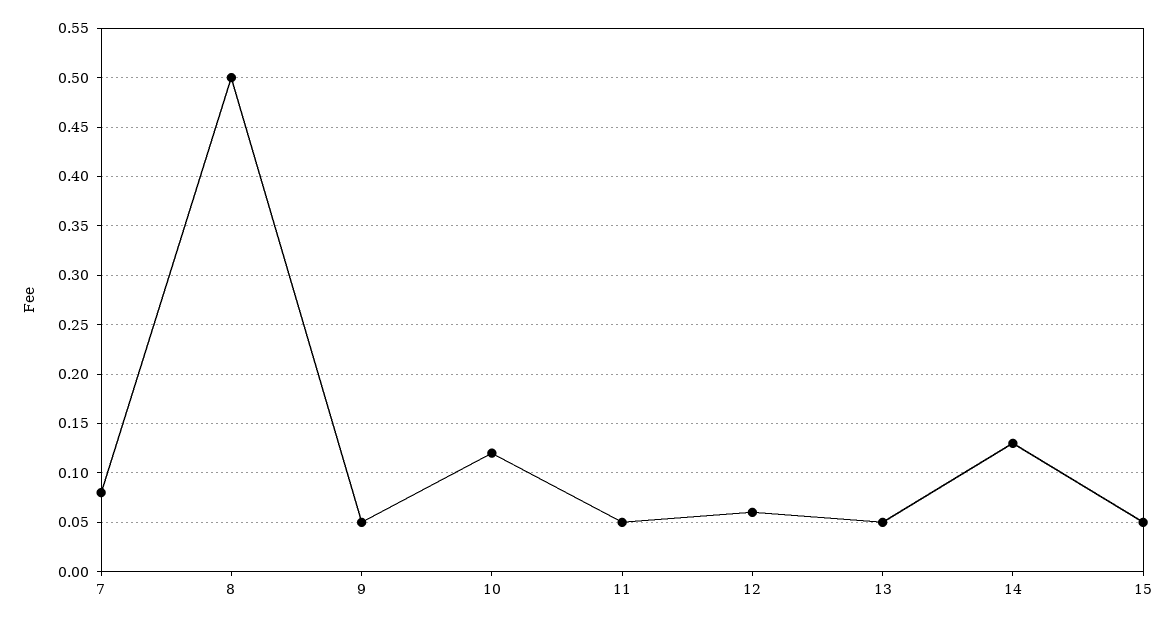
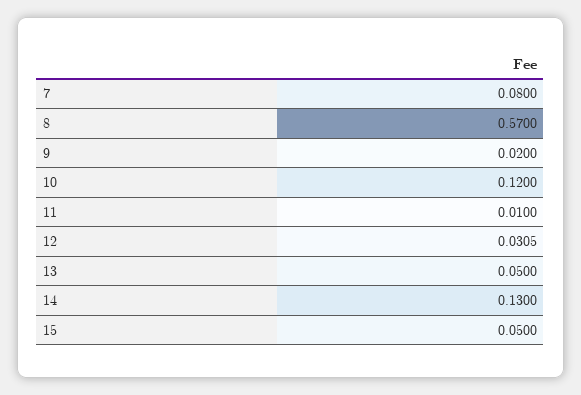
8: 0.5 -> 0.57
9: 0.05 -> 0.02
11: 0.05 -> 0.01
12: 0.06 -> 0.0305

